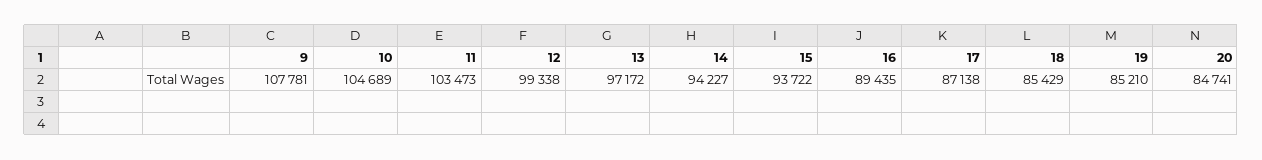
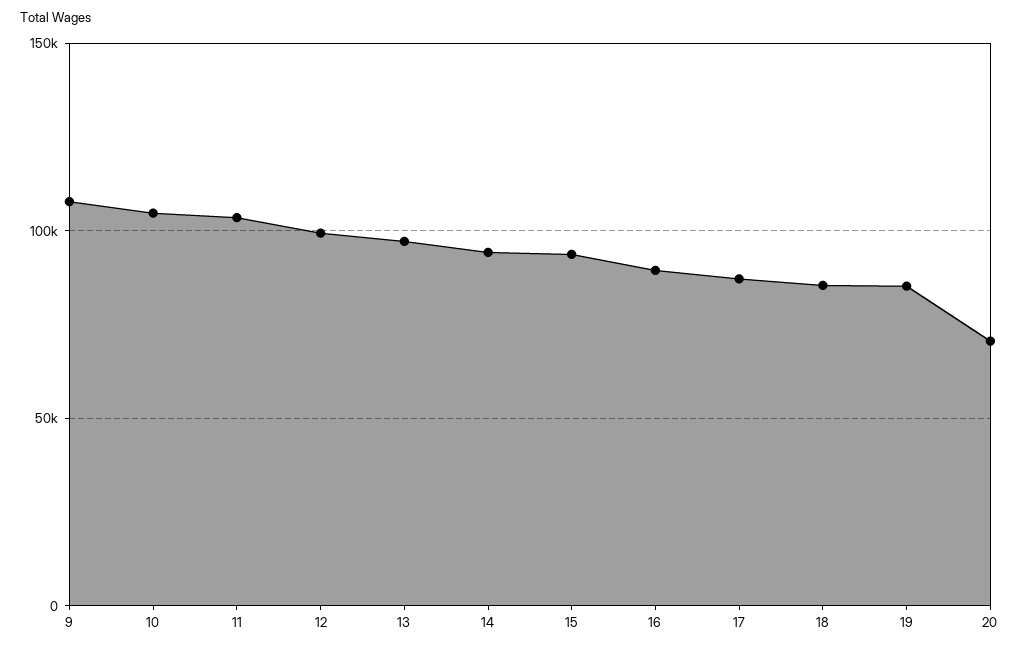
20: 84741 -> 70000

